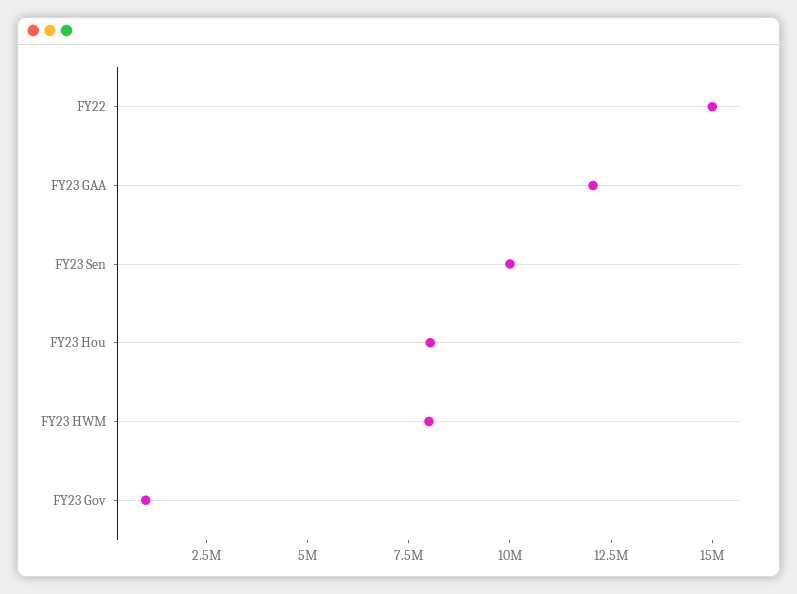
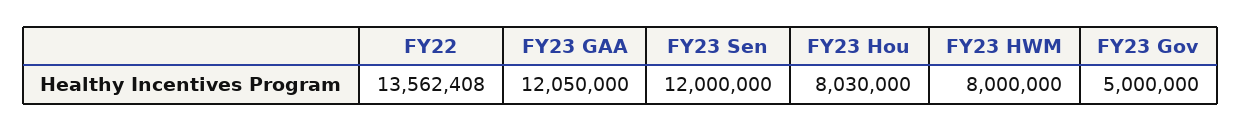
FY22: 15000000 -> 13562408
FY23 Sen: 10000000 -> 12000000
FY23 Gov: 1000000 -> 5000000

